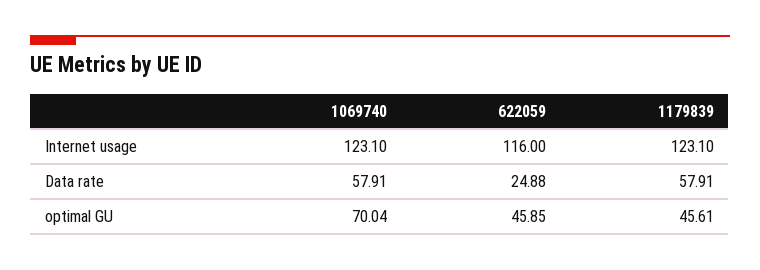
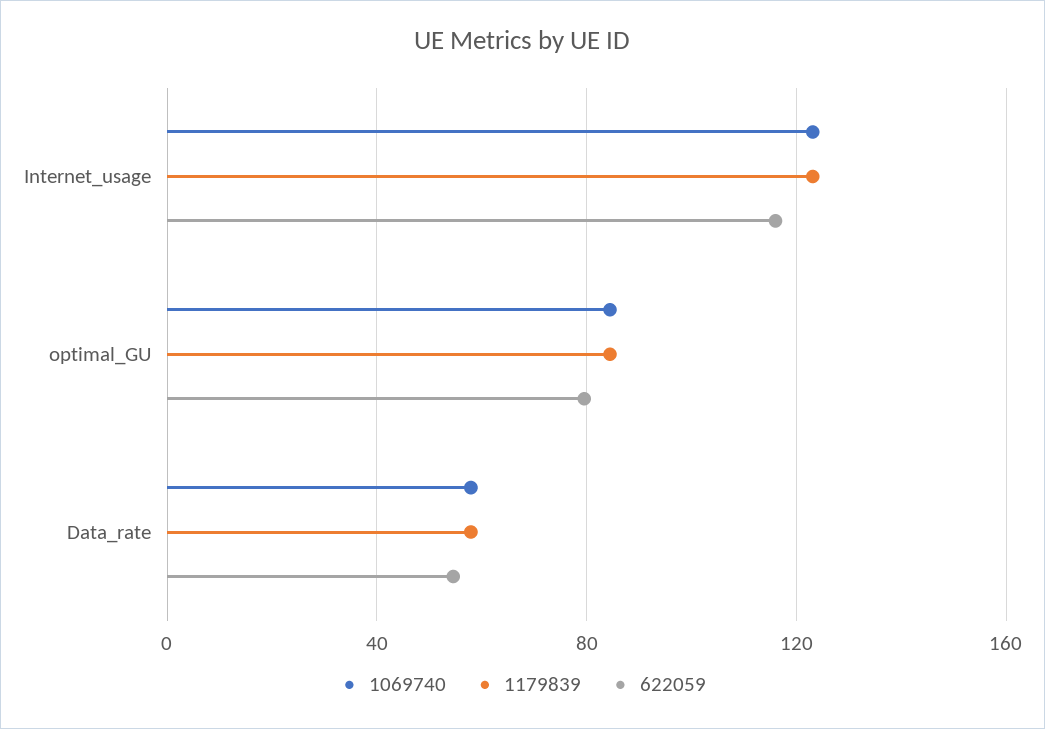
622059, Data rate: 24.88 -> 55
1069740, optimal GU: 70.04 -> 85
622059, optimal GU: 45.85 -> 80
1179839, optimal GU: 45.61 -> 85

